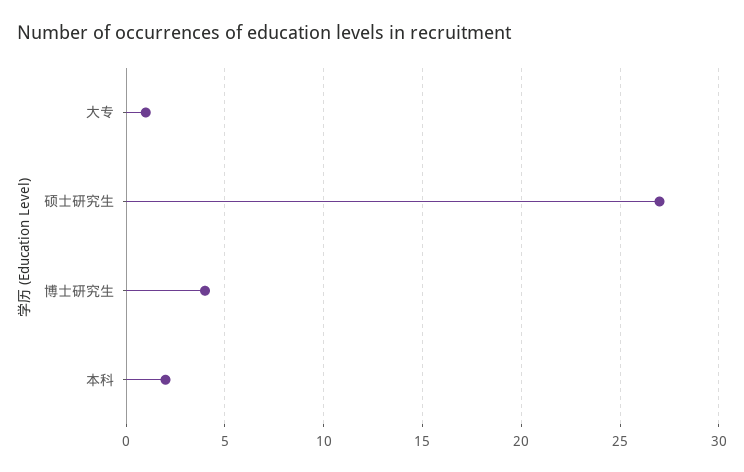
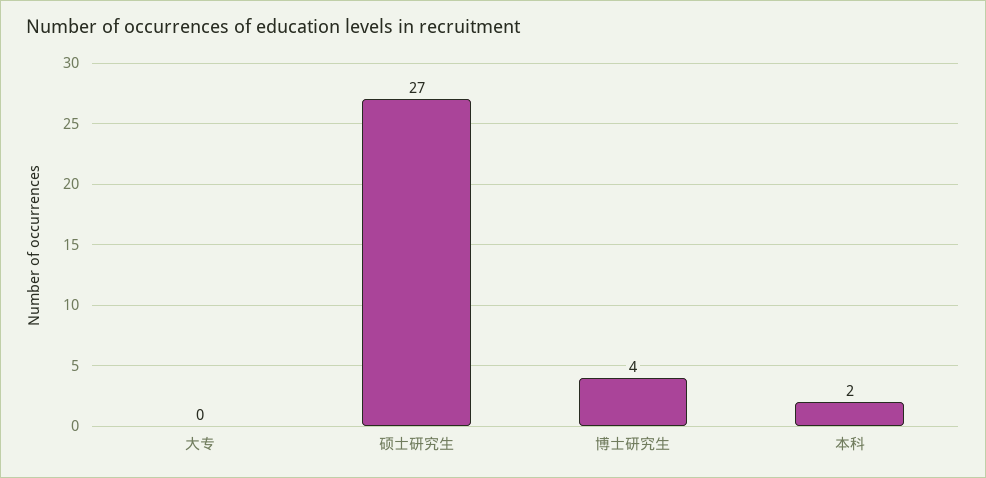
大专: 1 -> 0

